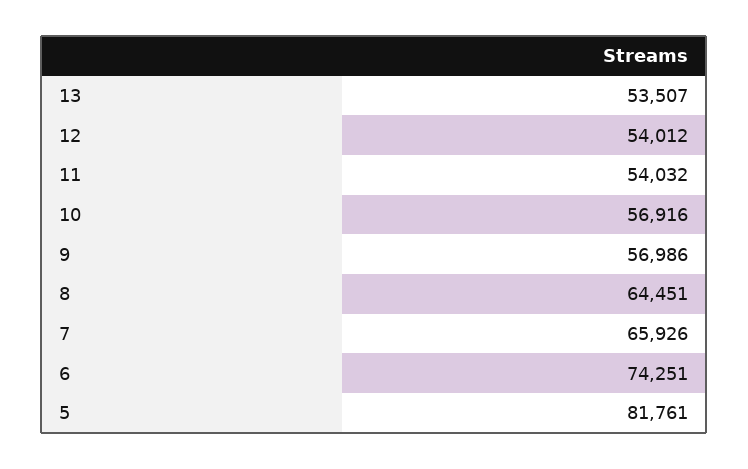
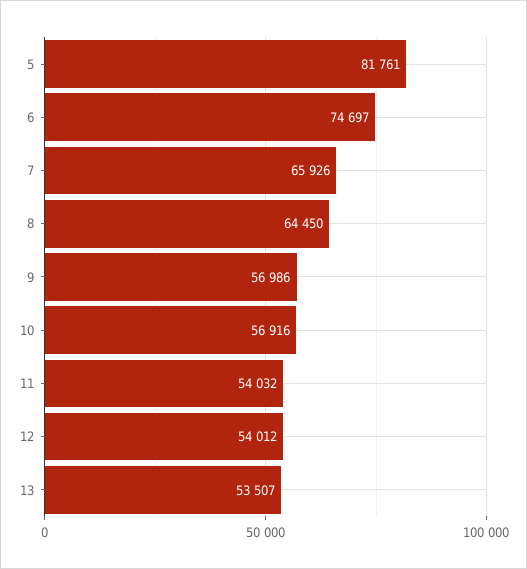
8: 64451 -> 64450
6: 74251 -> 74697

